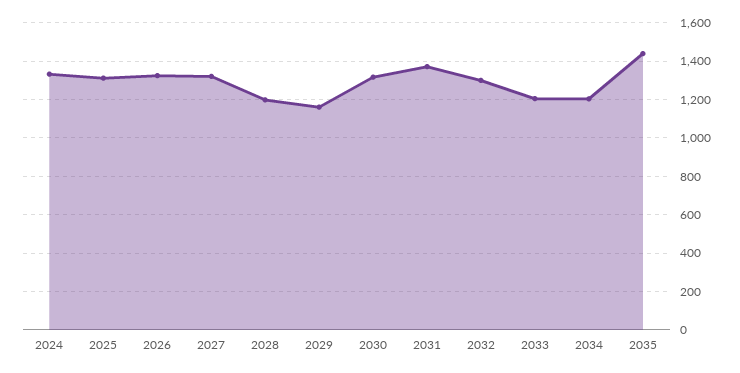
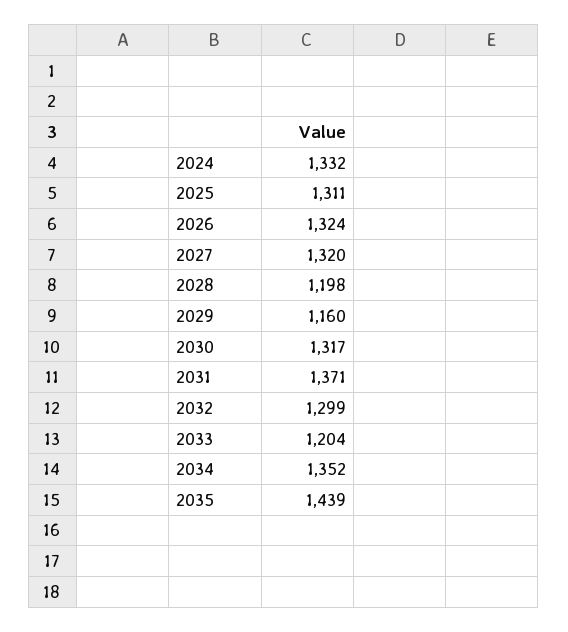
2034: 1200 -> 1352

